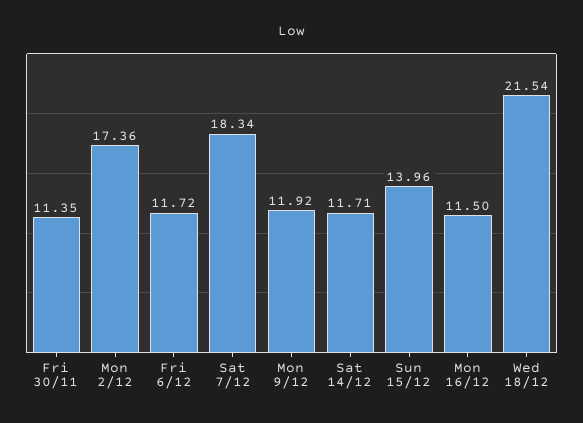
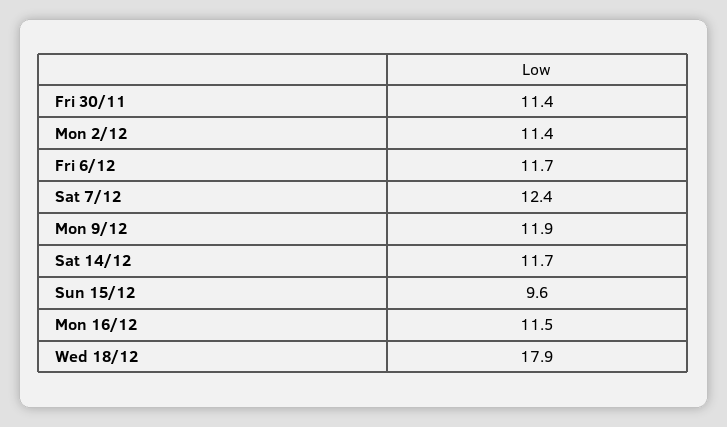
Mon 2/12: 17.36 -> 11.4
Sat 7/12: 18.34 -> 12.4
Sun 15/12: 13.96 -> 9.6
Wed 18/12: 21.54 -> 17.9

